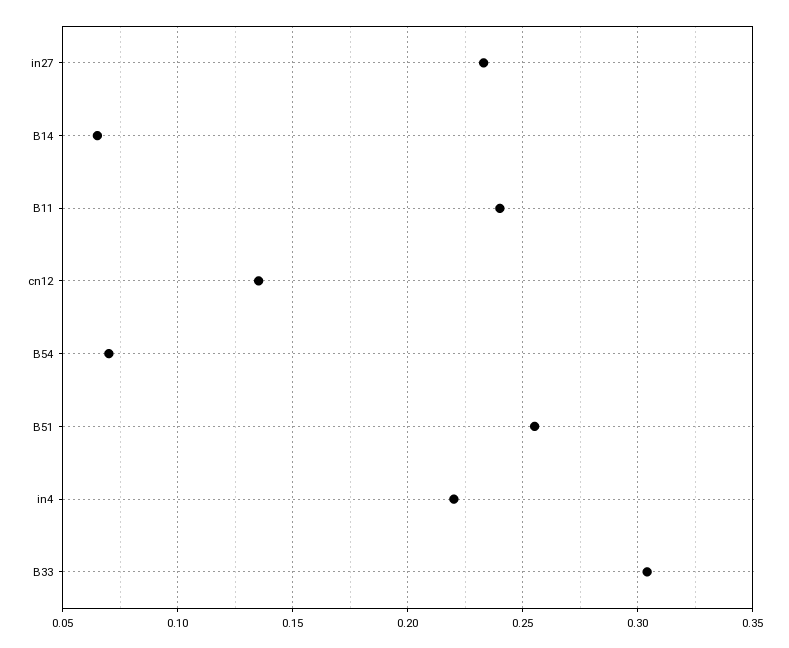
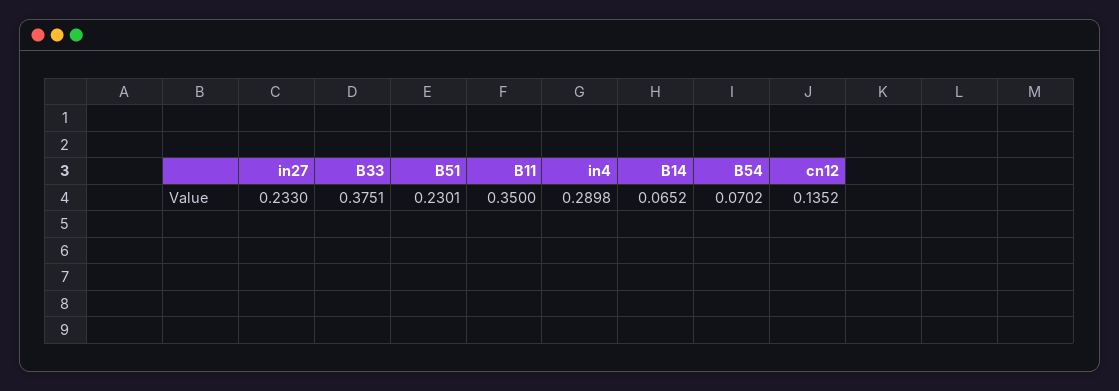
B11: 0.24 -> 0.35
B51: 0.255 -> 0.2301
in4: 0.22 -> 0.2898
B33: 0.305 -> 0.3751

